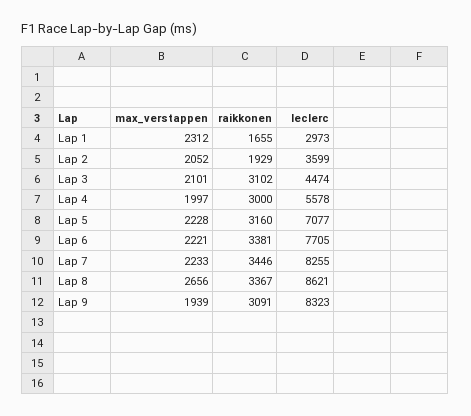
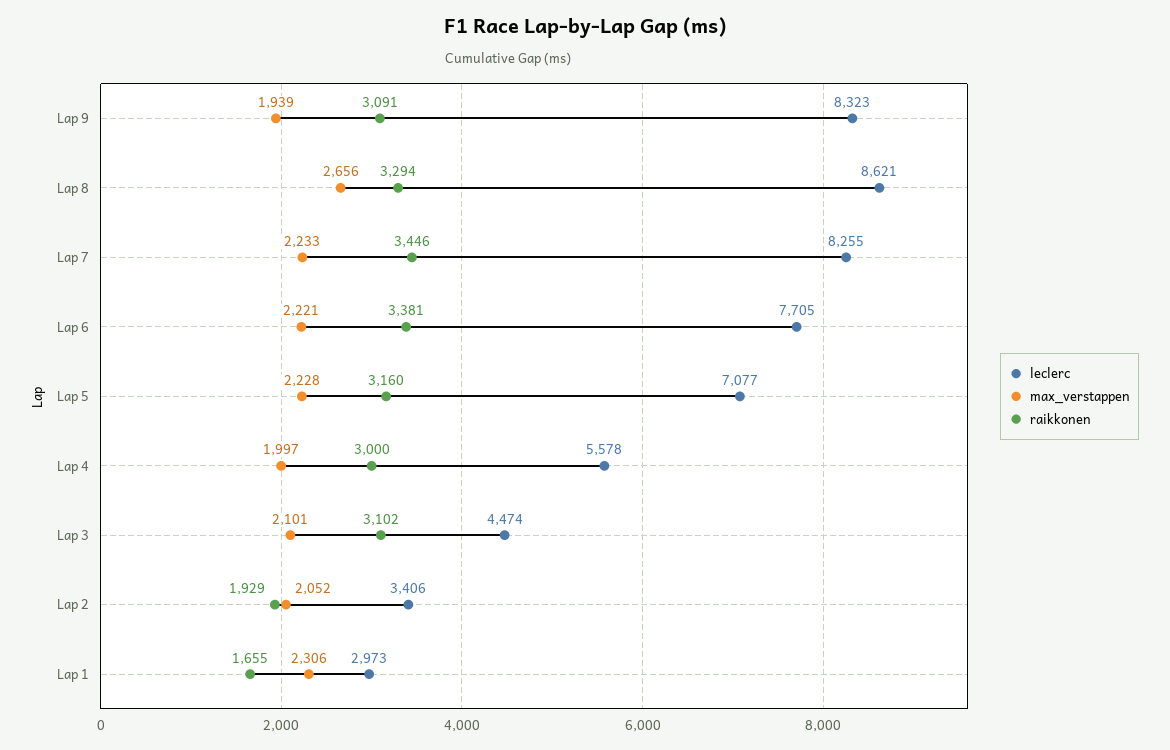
max_verstappen, Lap 1: 2312 -> 2306
leclerc, Lap 2: 3599 -> 3406
raikkonen, Lap 8: 3367 -> 3294

